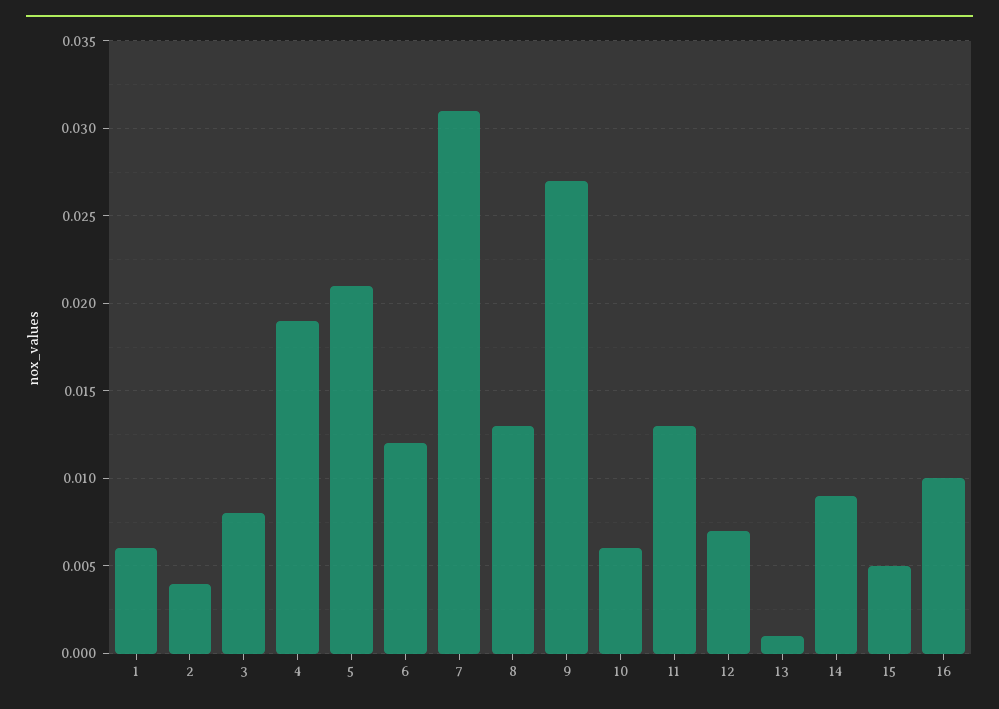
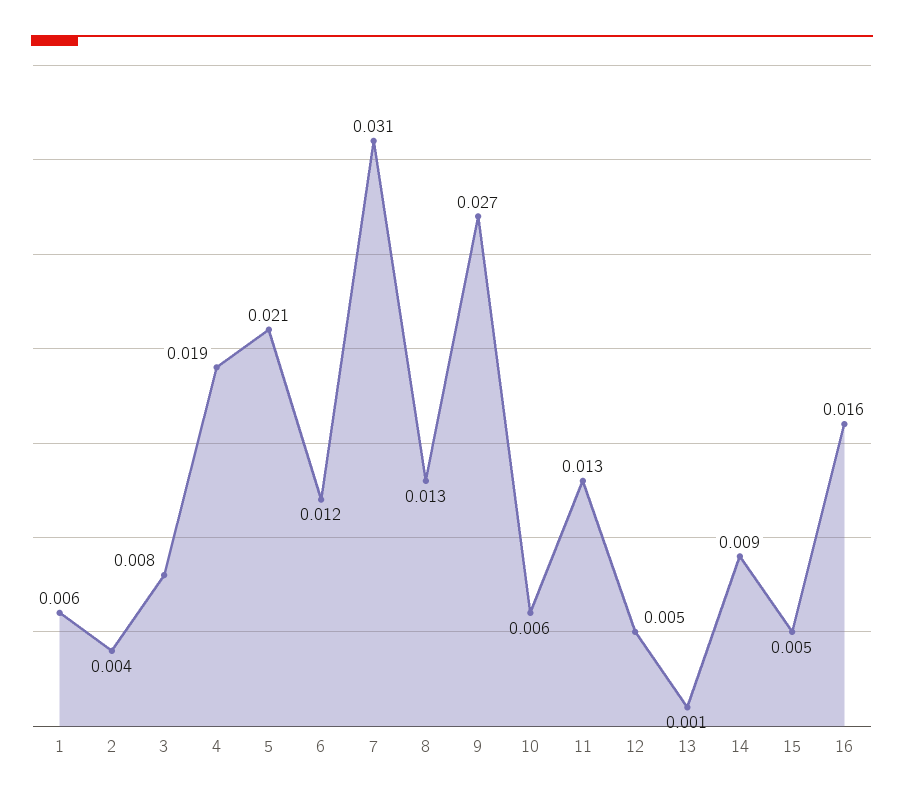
12: 0.007 -> 0.005
16: 0.01 -> 0.016

